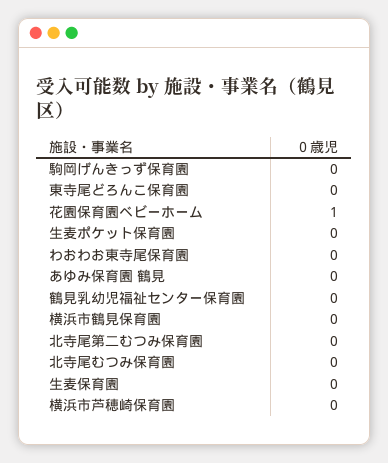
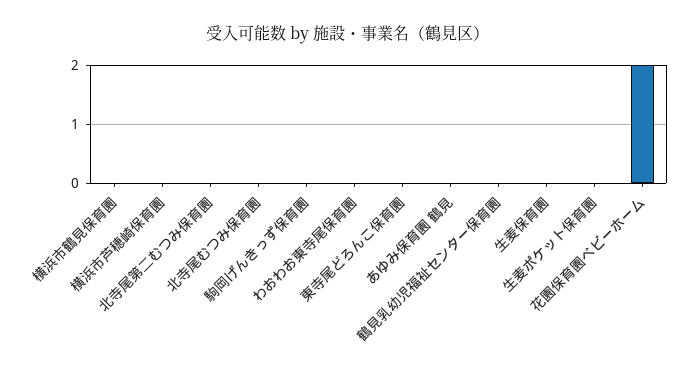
花園保育園ベビーホーム: 1 -> 2

